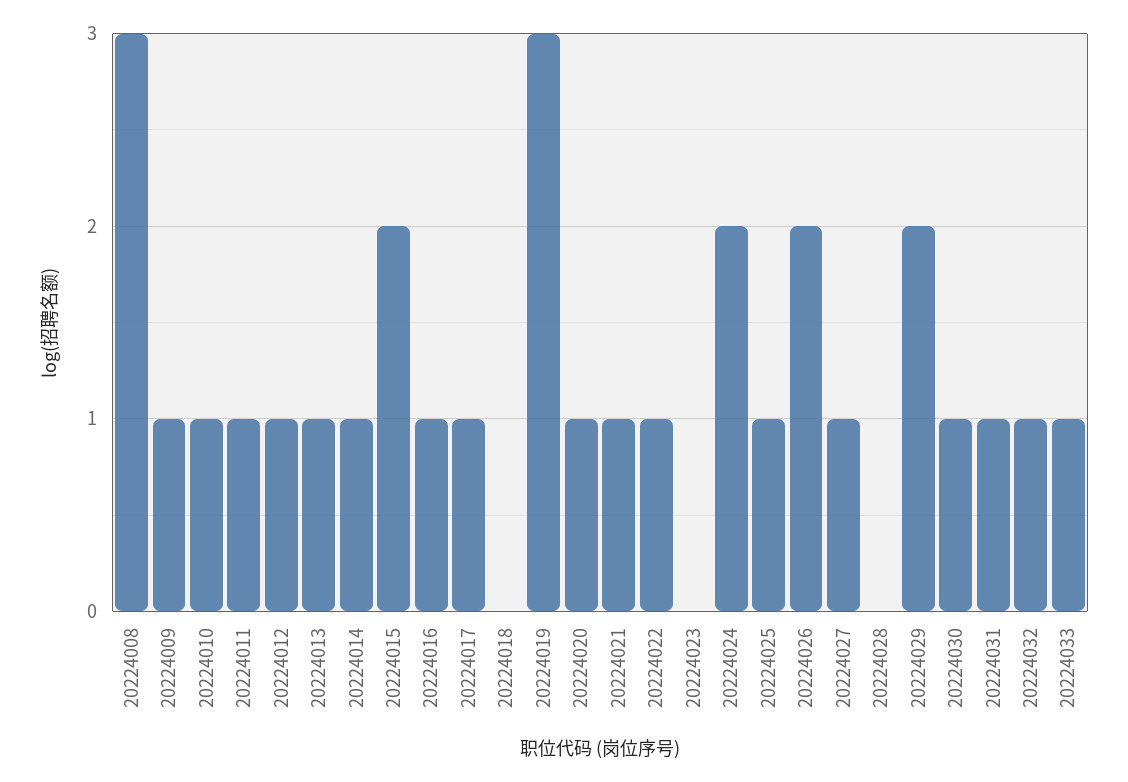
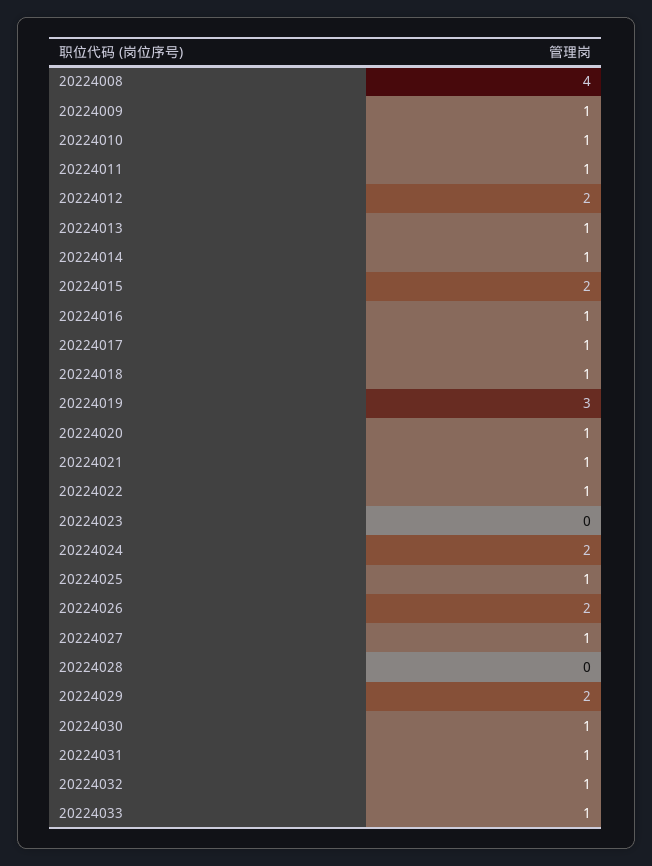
20224008: 3 -> 4
20224012: 1 -> 2
20224018: 0 -> 1

